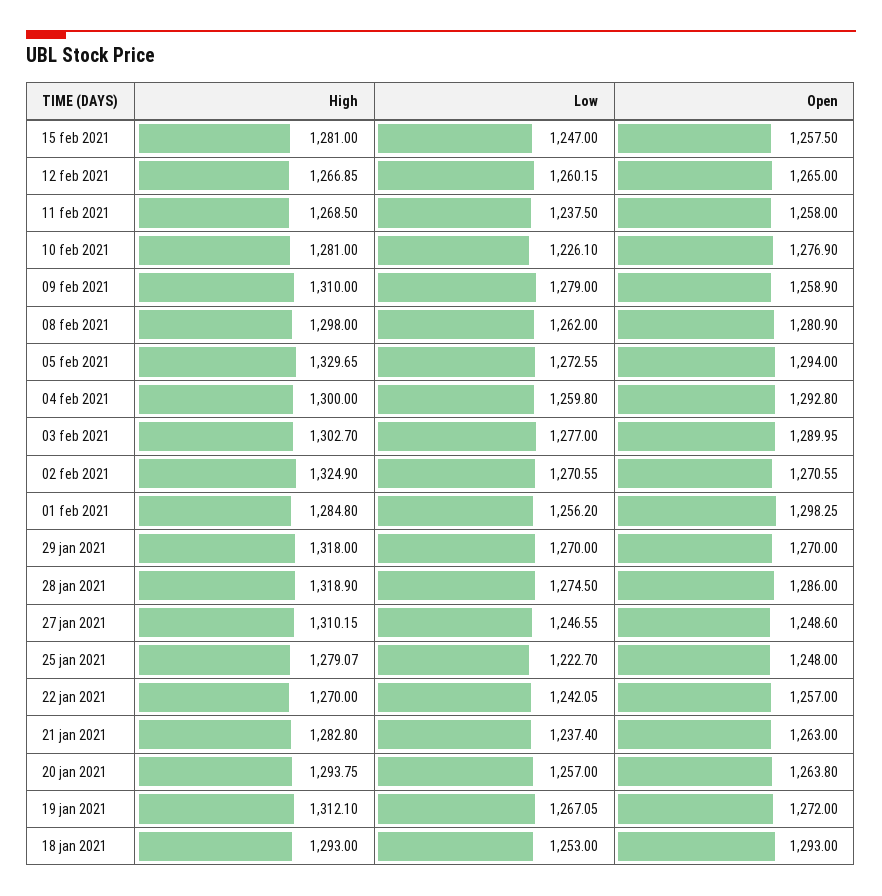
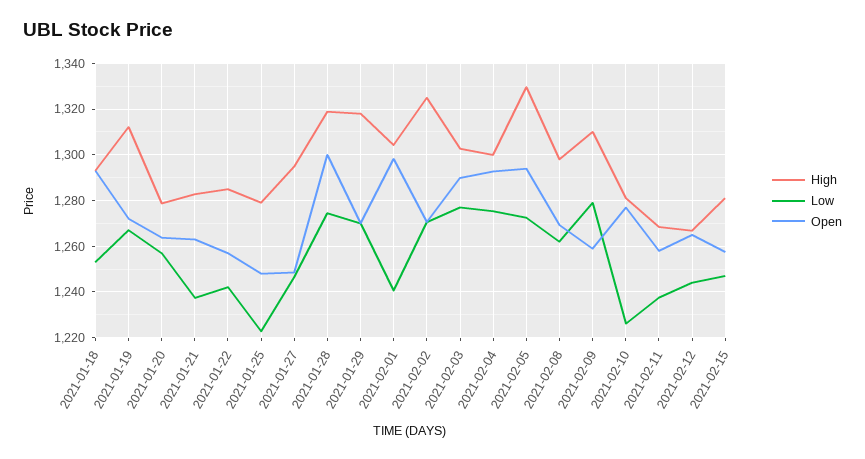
Low, 12 feb 2021: 1260.15 -> 1245
Open, 08 feb 2021: 1280.9 -> 1270
Low, 04 feb 2021: 1259.8 -> 1275
High, 01 feb 2021: 1284.8 -> 1305
Low, 01 feb 2021: 1256.2 -> 1240
Open, 28 jan 2021: 1286 -> 1300
High, 27 jan 2021: 1310.15 -> 1295
High, 22 jan 2021: 1270 -> 1285
High, 20 jan 2021: 1293.75 -> 1280

